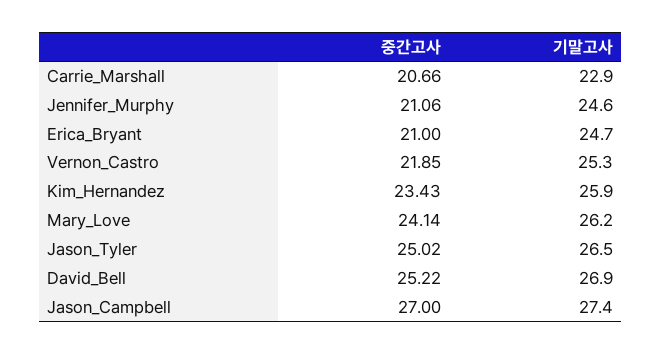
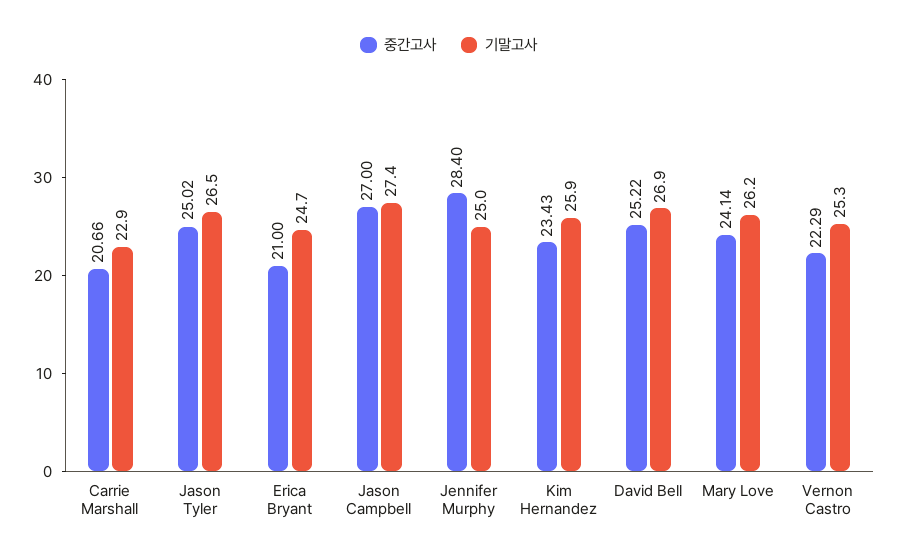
중간고사, Jennifer_Murphy: 21.06 -> 28.4
기말고사, Jennifer_Murphy: 24.6 -> 25
중간고사, Vernon_Castro: 21.85 -> 22.29

